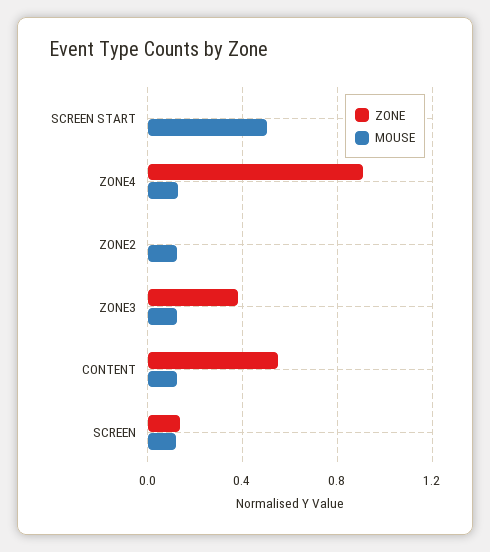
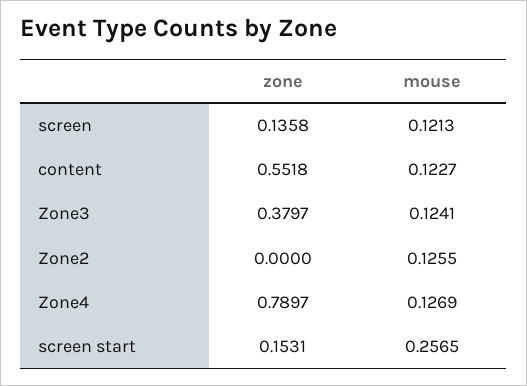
ZONE, SCREEN START: 0 -> 0.1531
MOUSE, SCREEN START: 0.5 -> 0.2565
ZONE, ZONE4: 0.9 -> 0.7897

